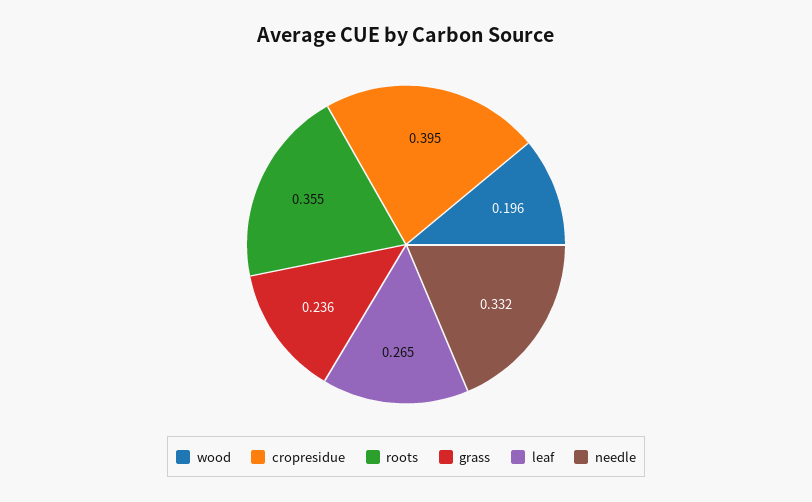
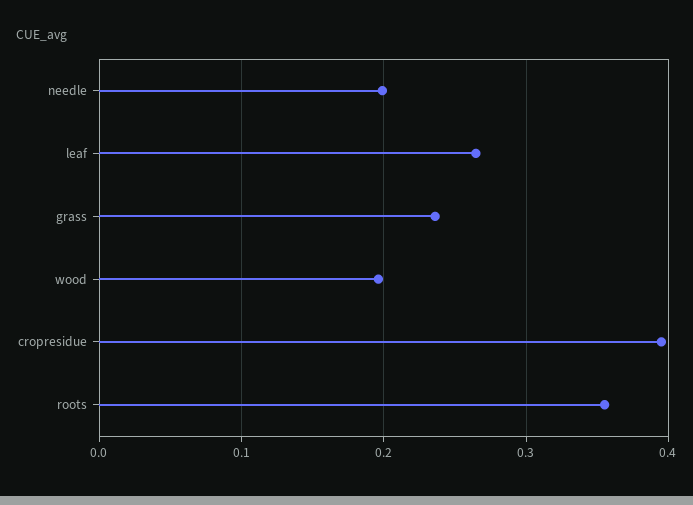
needle: 0.332 -> 0.2

